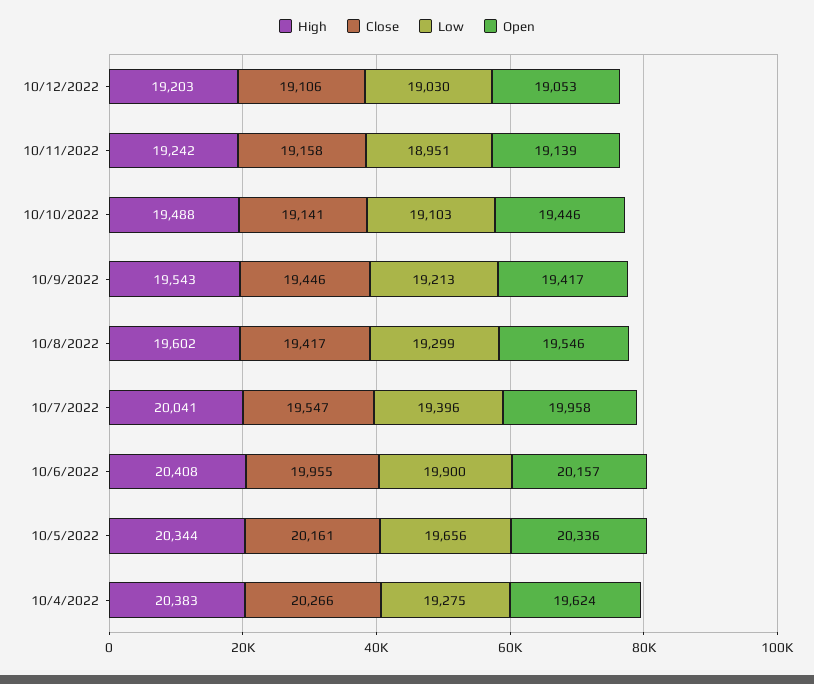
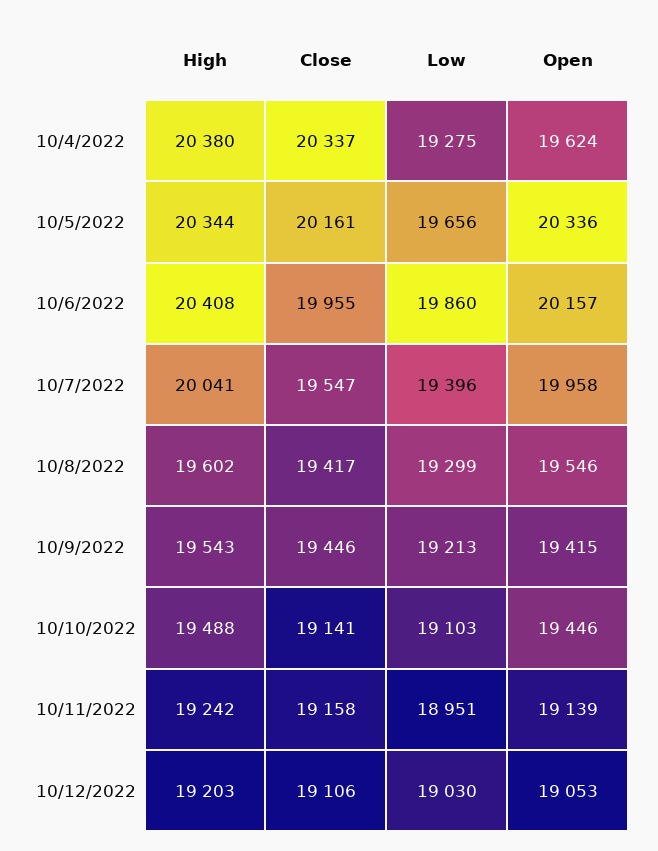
Open, 10/9/2022: 19417 -> 19415
Low, 10/6/2022: 19900 -> 19860
High, 10/4/2022: 20383 -> 20380
Close, 10/4/2022: 20266 -> 20337

